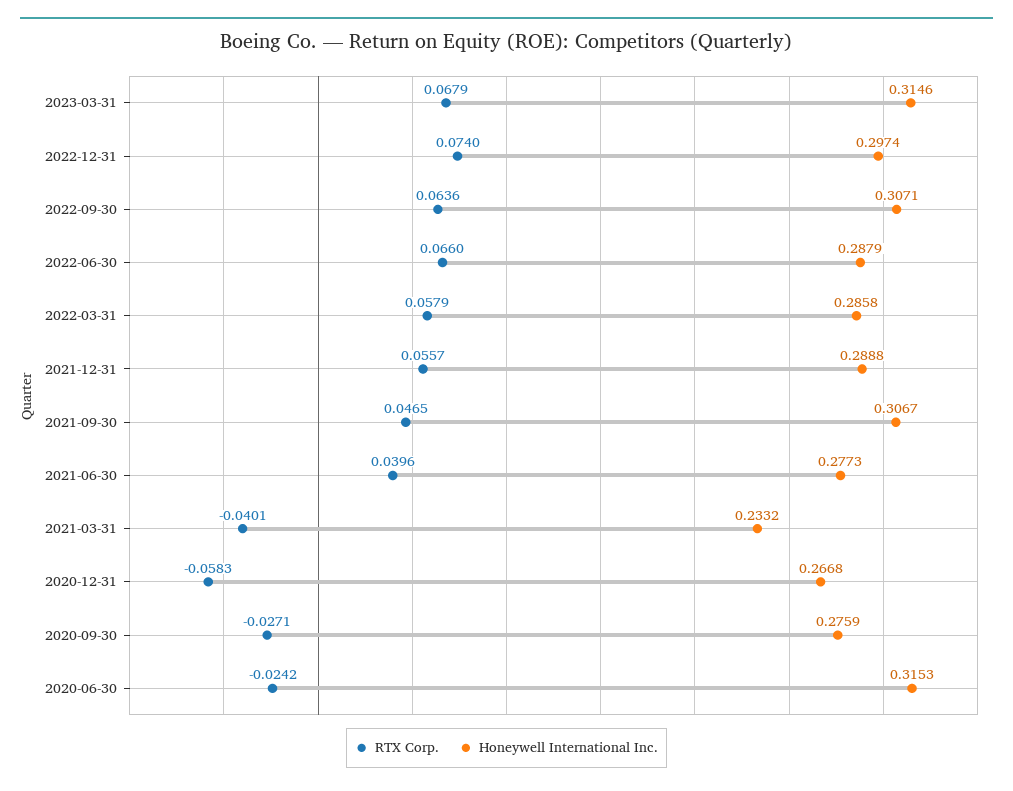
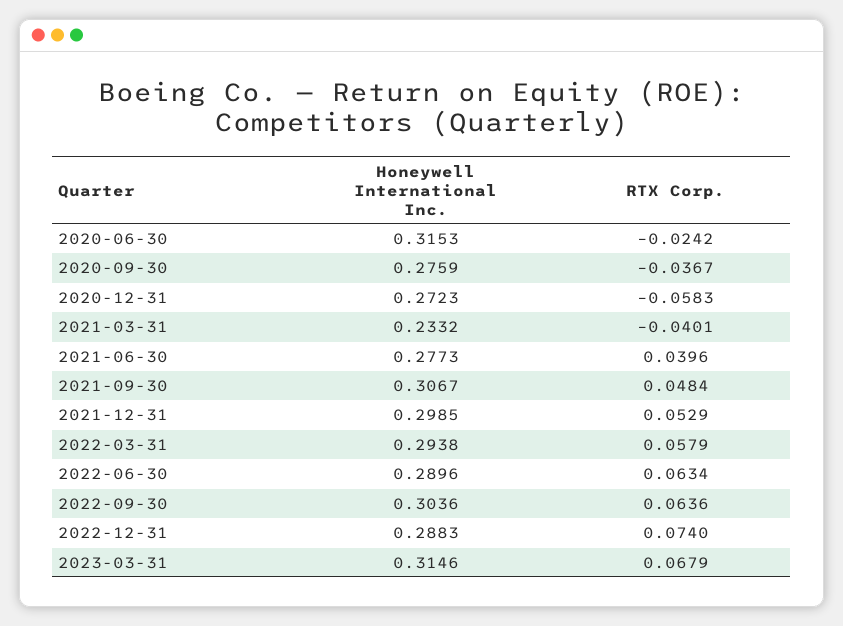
Honeywell International Inc., 2022-12-31: 0.2974 -> 0.2883
Honeywell International Inc., 2022-09-30: 0.3071 -> 0.3036
RTX Corp., 2022-06-30: 0.066 -> 0.0634
Honeywell International Inc., 2022-06-30: 0.2879 -> 0.2896
Honeywell International Inc., 2022-03-31: 0.2858 -> 0.2938
RTX Corp., 2021-12-31: 0.0557 -> 0.0529
Honeywell International Inc., 2021-12-31: 0.2888 -> 0.2985
RTX Corp., 2021-09-30: 0.0465 -> 0.0484
Honeywell International Inc., 2020-12-31: 0.2668 -> 0.2723
RTX Corp., 2020-09-30: -0.0271 -> -0.0367

